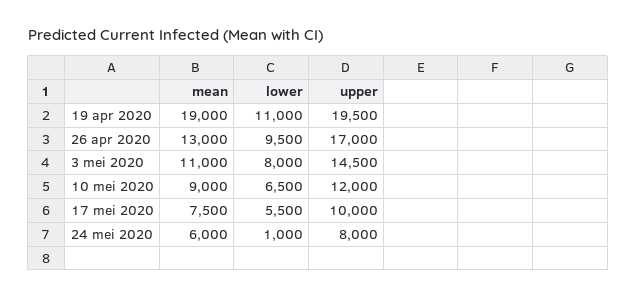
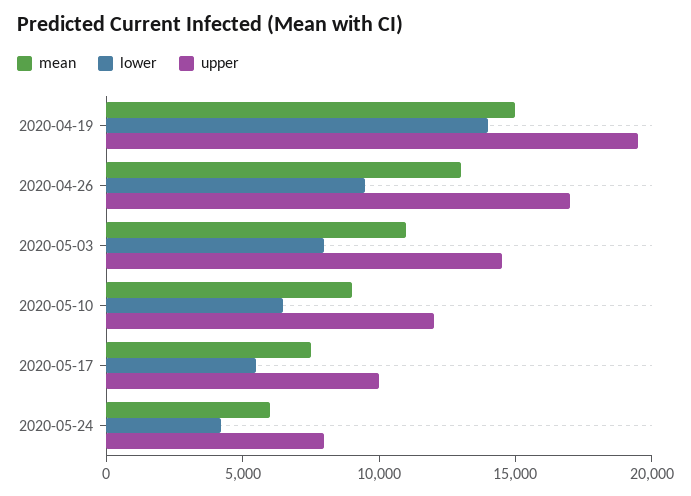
mean, 19 apr 2020: 19000 -> 15000
lower, 19 apr 2020: 11000 -> 14000
lower, 24 mei 2020: 1000 -> 4000

